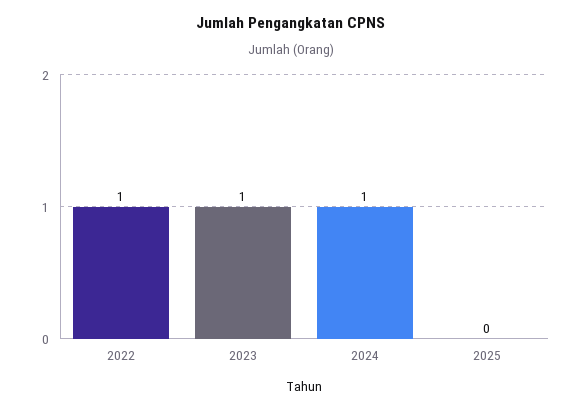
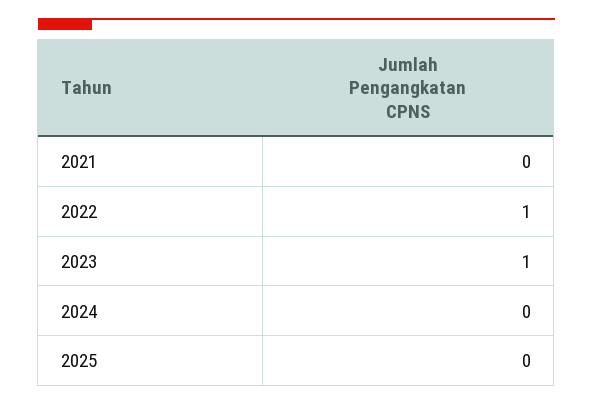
2024: 1 -> 0
2021: none -> 0

